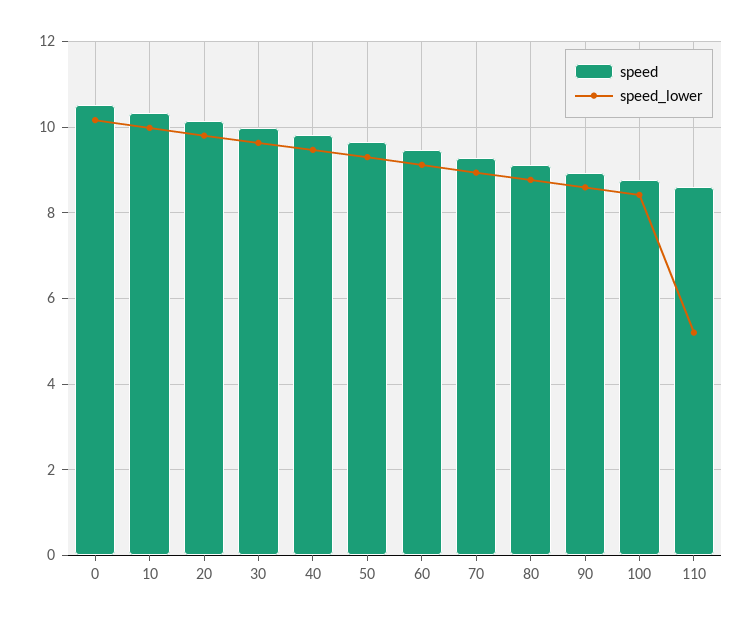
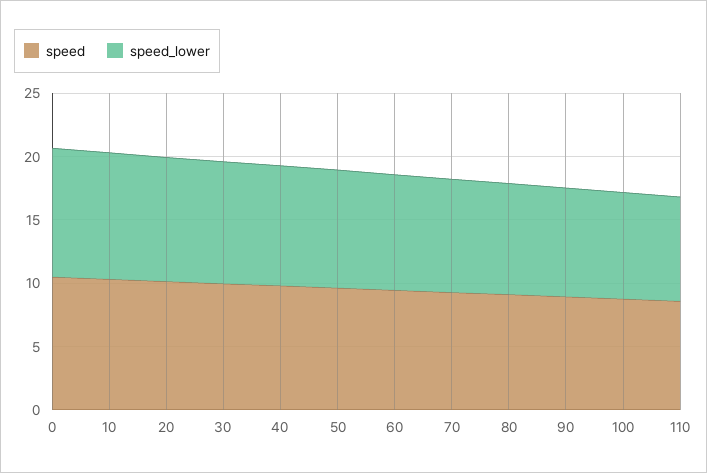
speed_lower, 110: 5.2 -> 8

